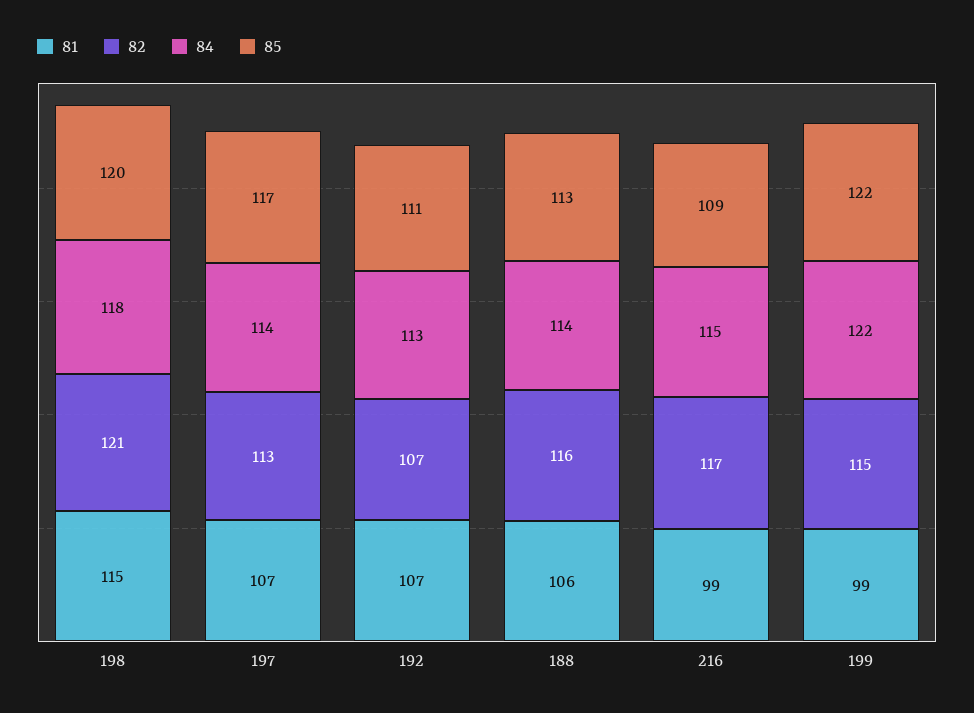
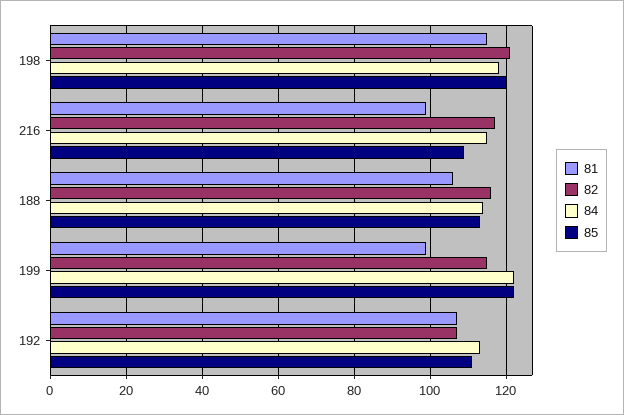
81, 197: 107 -> none
82, 197: 113 -> none
84, 197: 114 -> none
85, 197: 117 -> none

